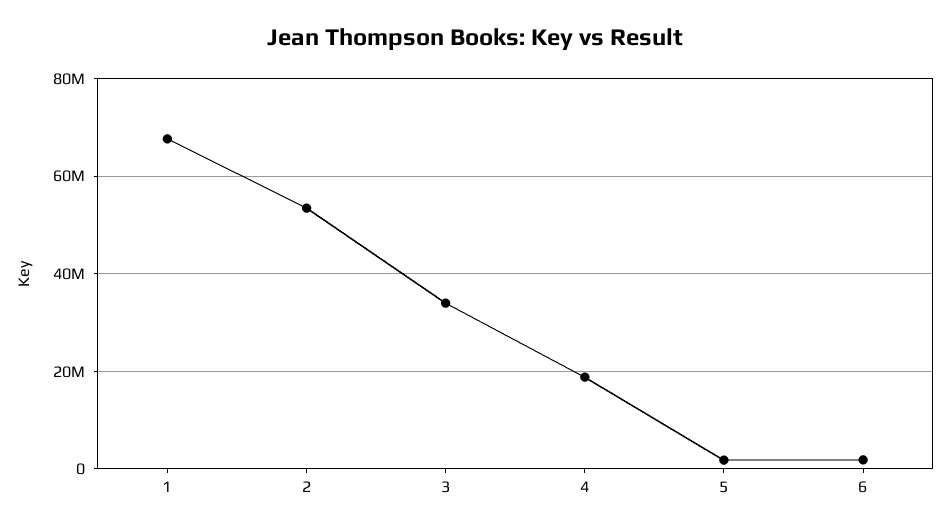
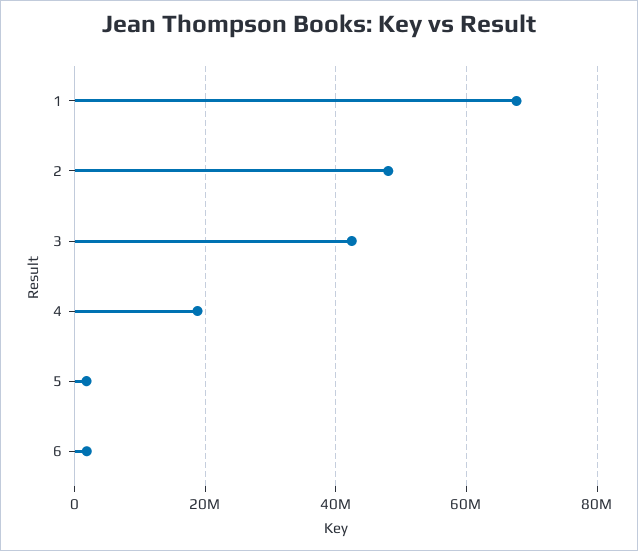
2: 54000000 -> 48000000
3: 34000000 -> 42000000

